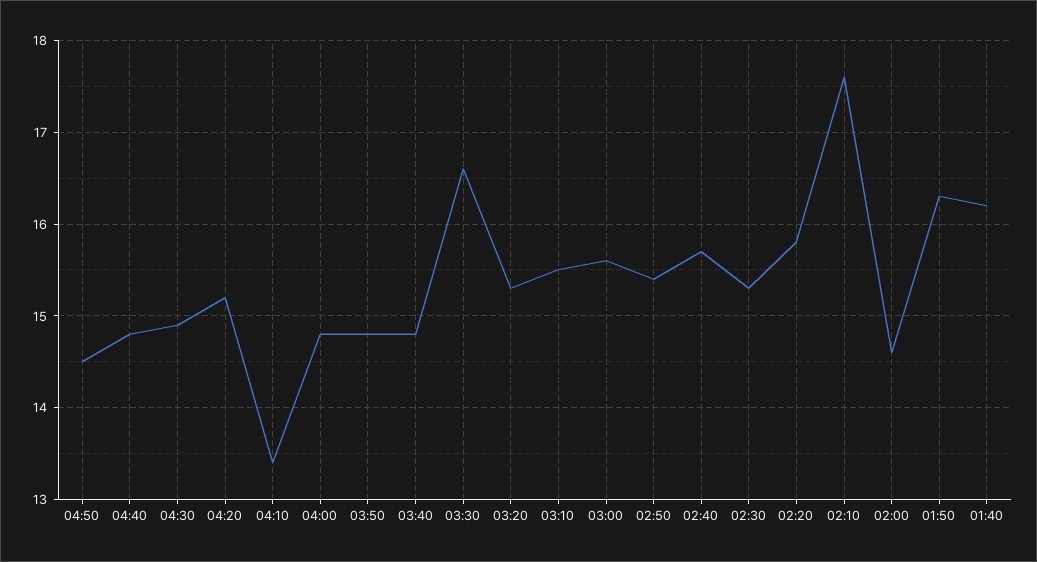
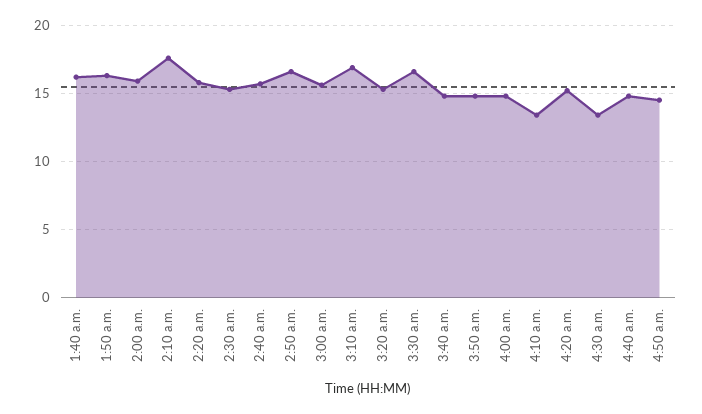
04:30: 14.9 -> 13.5
03:10: 15.5 -> 17
02:50: 15.4 -> 16.5
02:00: 14.6 -> 16

